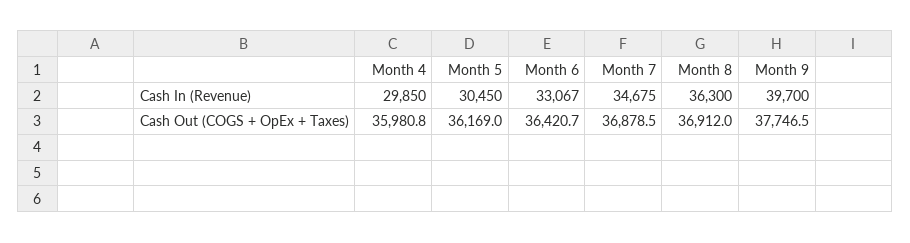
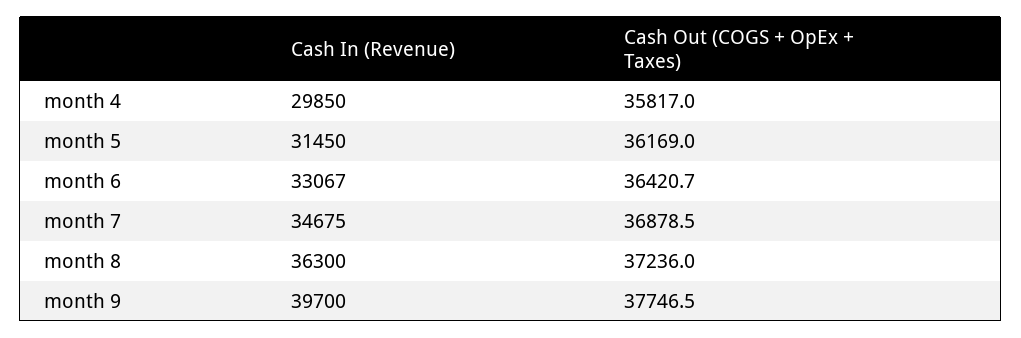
Month 5, Cash In (Revenue): 30450 -> 31450
Month 4, Cash Out (COGS + OpEx + Taxes): 35980.8 -> 35817
Month 8, Cash Out (COGS + OpEx + Taxes): 36912 -> 37236

